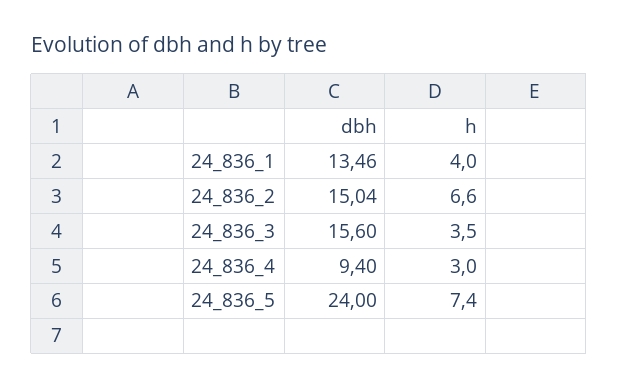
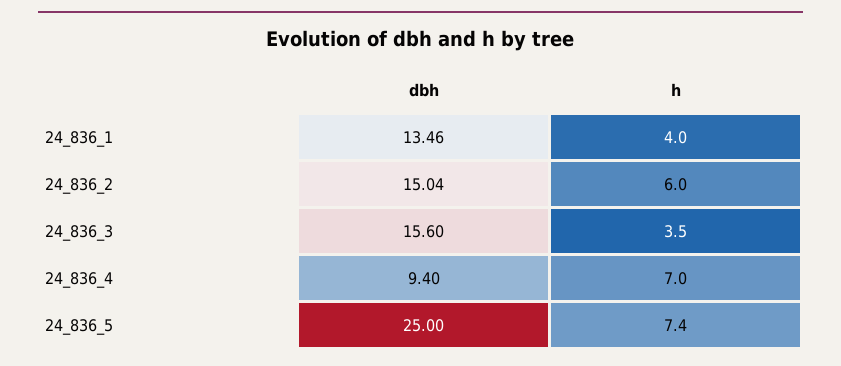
h, 24_836_2: 6.6 -> 6
h, 24_836_4: 3 -> 7
dbh, 24_836_5: 24 -> 25

